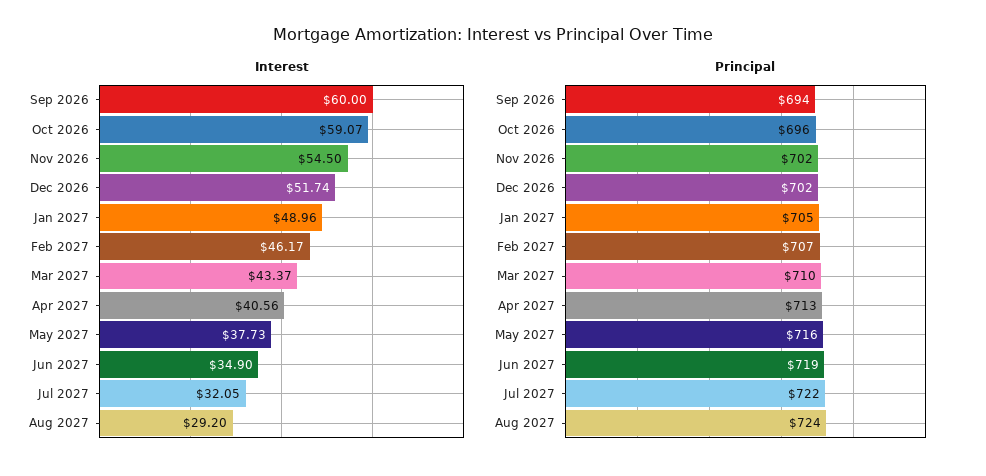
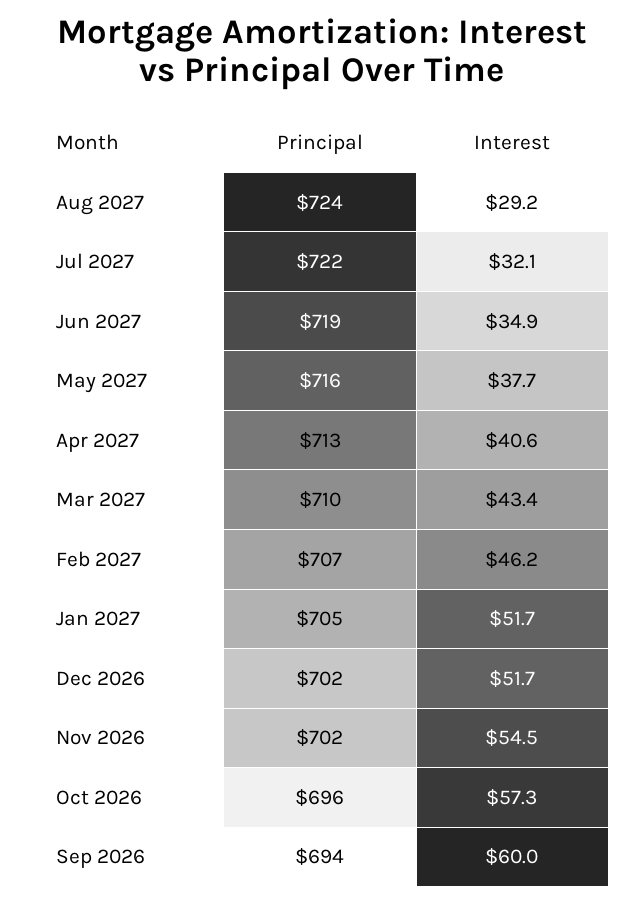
Interest, Oct 2026: 59.07 -> 57.3
Interest, Jan 2027: 48.96 -> 51.7

